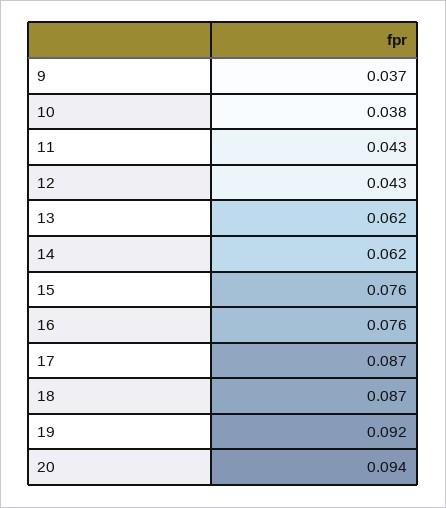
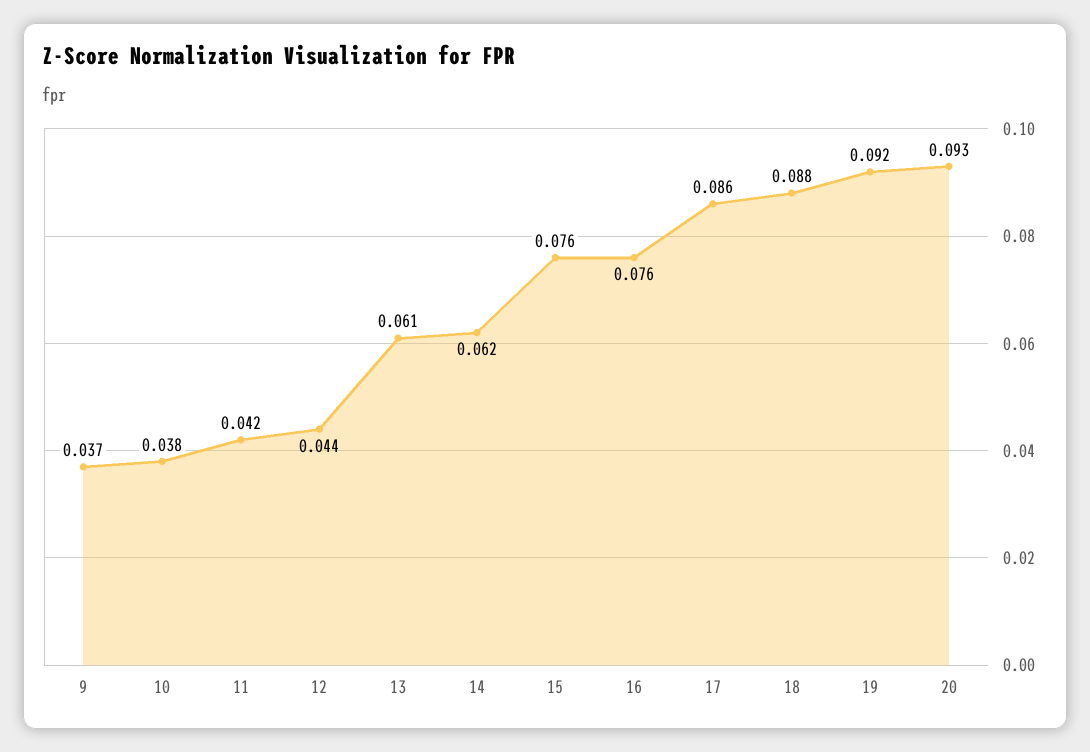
11: 0.043 -> 0.042
12: 0.043 -> 0.044
13: 0.062 -> 0.061
17: 0.087 -> 0.086
18: 0.087 -> 0.088
20: 0.094 -> 0.093

